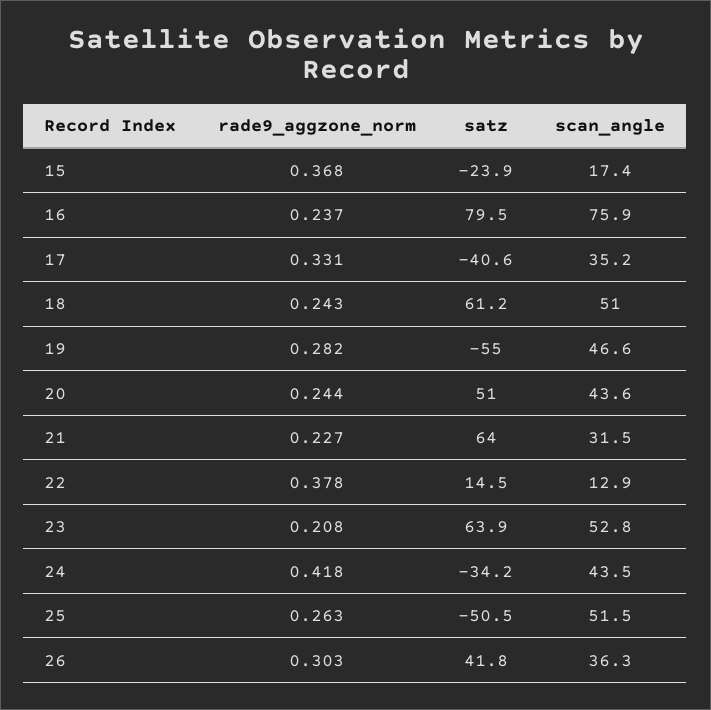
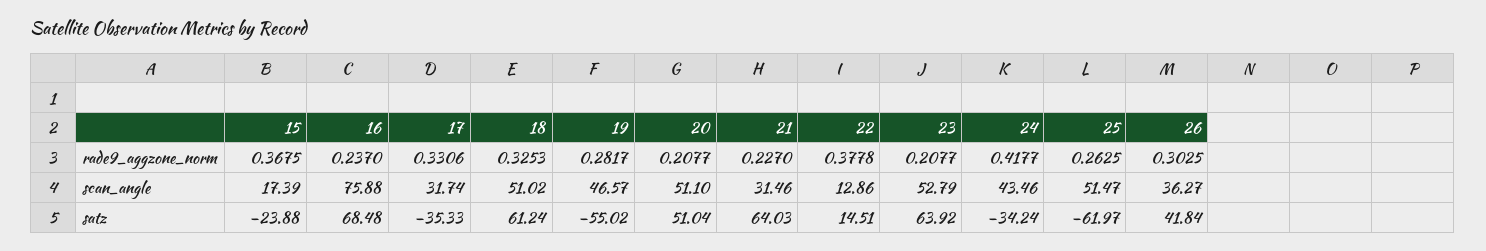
satz, 16: 79.5 -> 68.48
satz, 17: -40.6 -> -35.33
scan_angle, 17: 35.2 -> 31.74
rade9_aggzone_norm, 18: 0.243 -> 0.3253
rade9_aggzone_norm, 20: 0.244 -> 0.2077
scan_angle, 20: 43.6 -> 51.1
satz, 25: -50.5 -> -61.97

